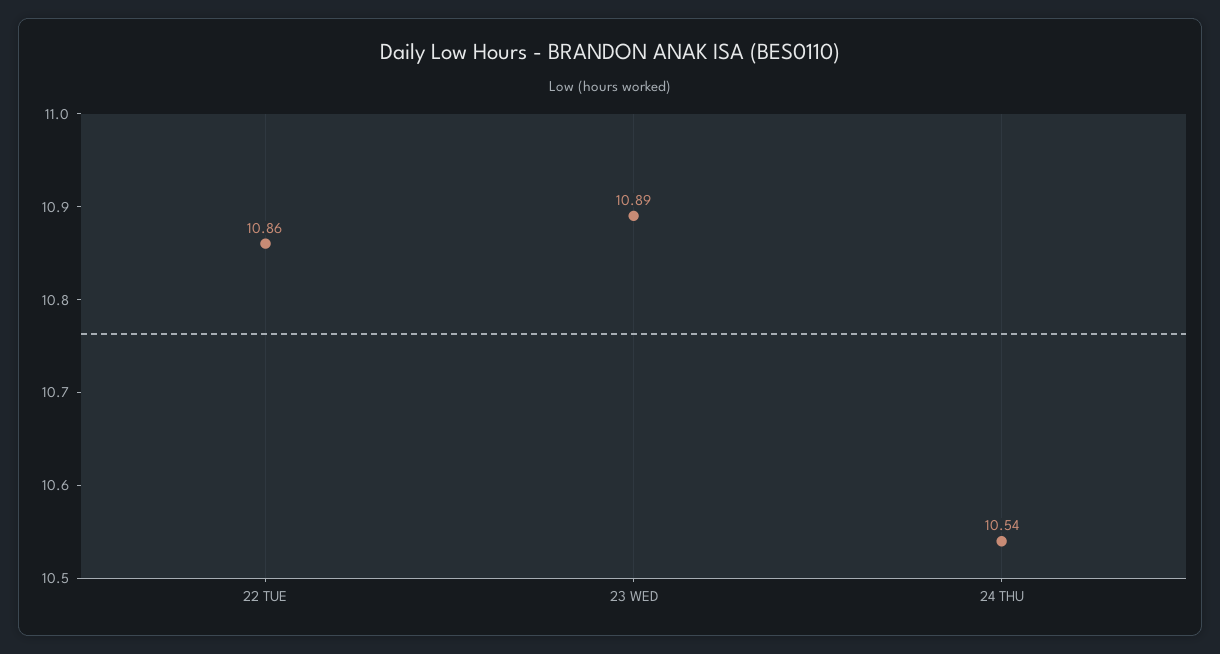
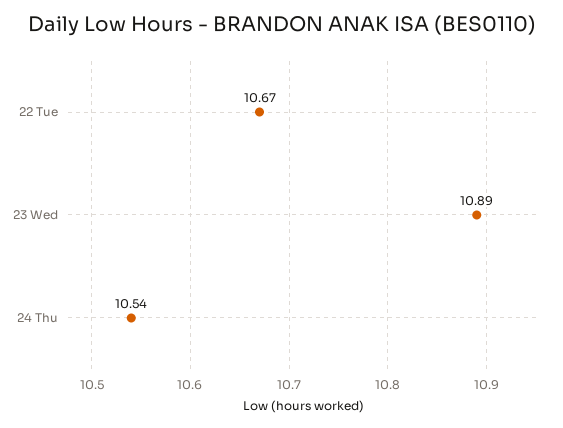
22 TUE: 10.86 -> 10.67

